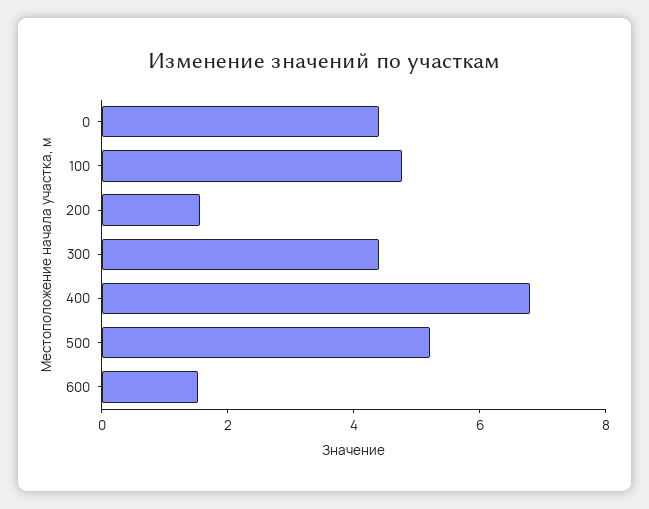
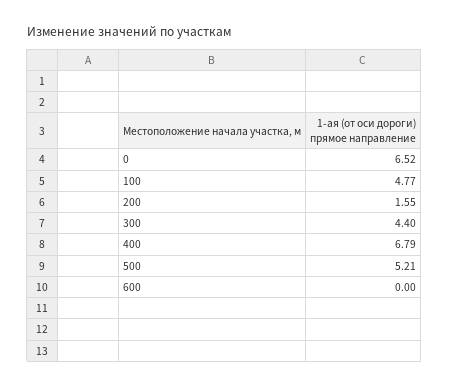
0: 4.5 -> 6.52
600: 1.5 -> 0

